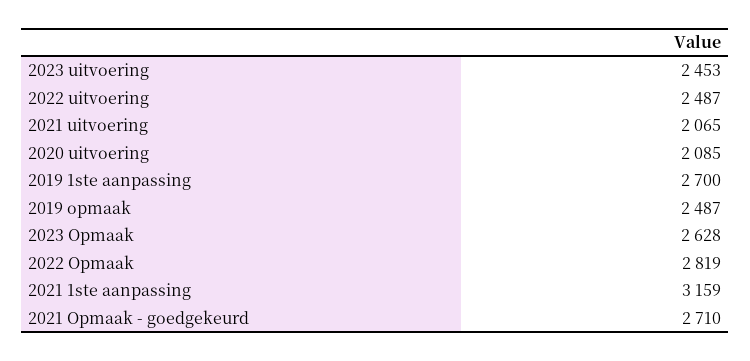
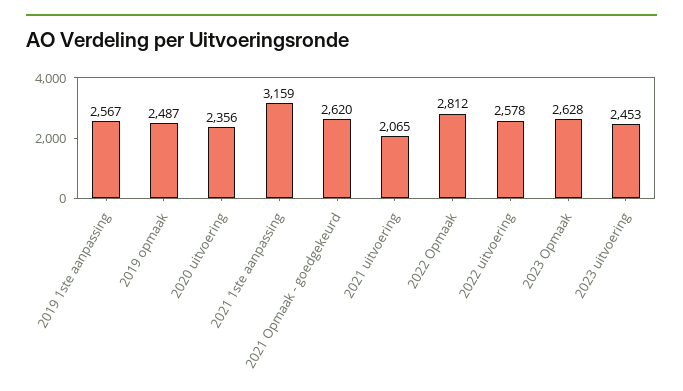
2022 uitvoering: 2487 -> 2578
2020 uitvoering: 2085 -> 2356
2019 1ste aanpassing: 2700 -> 2567
2022 Opmaak: 2819 -> 2812
2021 Opmaak - goedgekeurd: 2710 -> 2620

